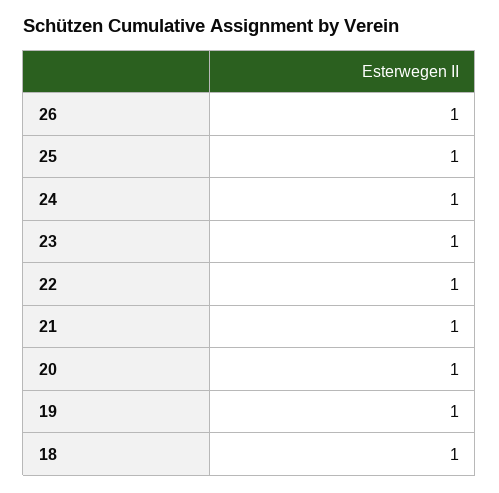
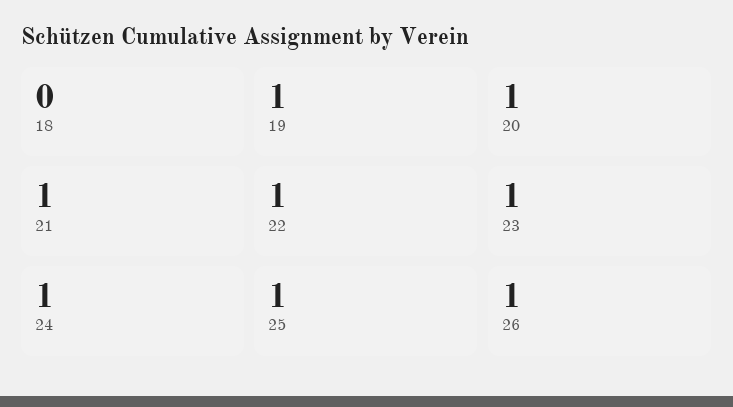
18: 1 -> 0

